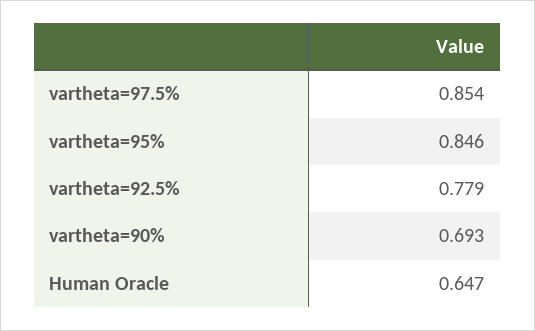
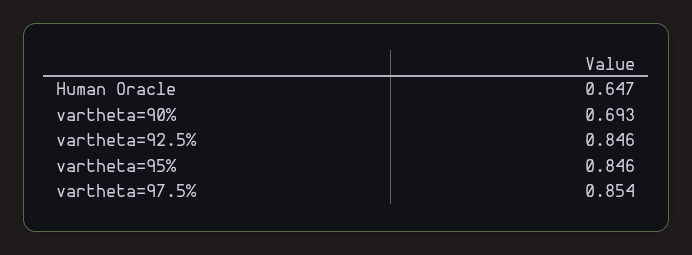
vartheta=92.5%: 0.779 -> 0.846

